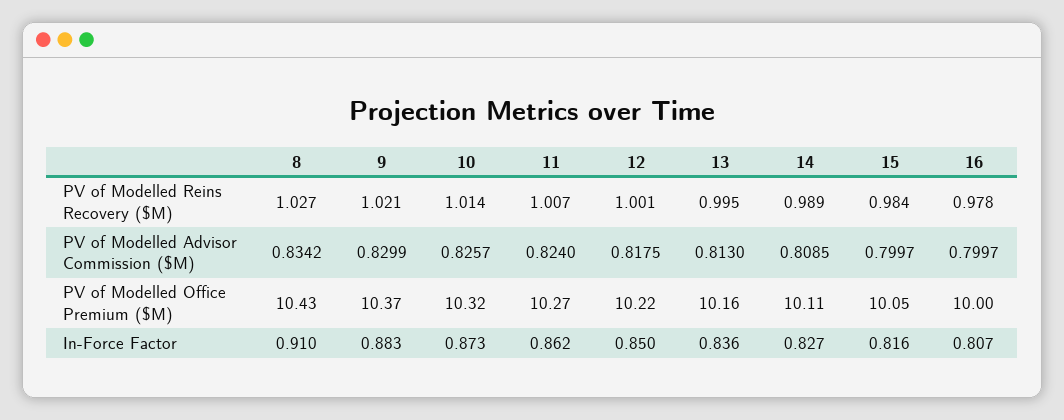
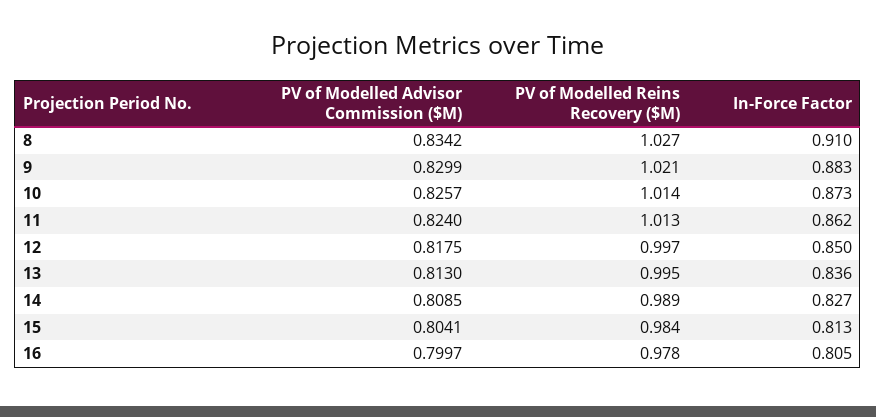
11, PV of Modelled Reins Recovery ($M): 1.007 -> 1.013
12, PV of Modelled Reins Recovery ($M): 1.001 -> 0.997
15, PV of Modelled Advisor Commission ($M): 0.7997 -> 0.8041
8, PV of Modelled Office Premium ($M): 10.43 -> none
9, PV of Modelled Office Premium ($M): 10.37 -> none
10, PV of Modelled Office Premium ($M): 10.32 -> none
11, PV of Modelled Office Premium ($M): 10.27 -> none
12, PV of Modelled Office Premium ($M): 10.22 -> none
13, PV of Modelled Office Premium ($M): 10.16 -> none
14, PV of Modelled Office Premium ($M): 10.11 -> none
15, PV of Modelled Office Premium ($M): 10.05 -> none
16, PV of Modelled Office Premium ($M): 10 -> none
15, In-Force Factor: 0.816 -> 0.813
16, In-Force Factor: 0.807 -> 0.805

